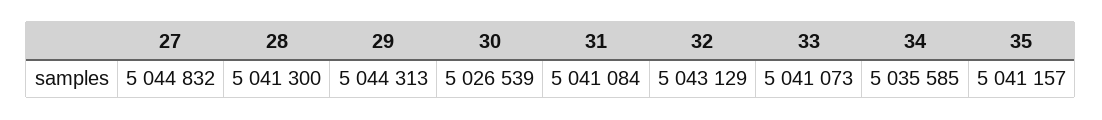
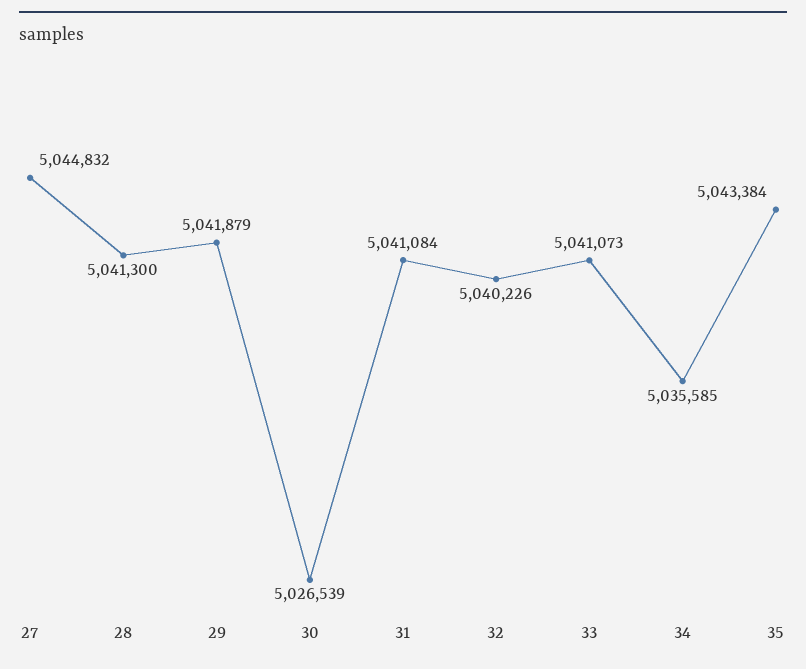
29: 5044313 -> 5041879
32: 5043129 -> 5040226
35: 5041157 -> 5043384

